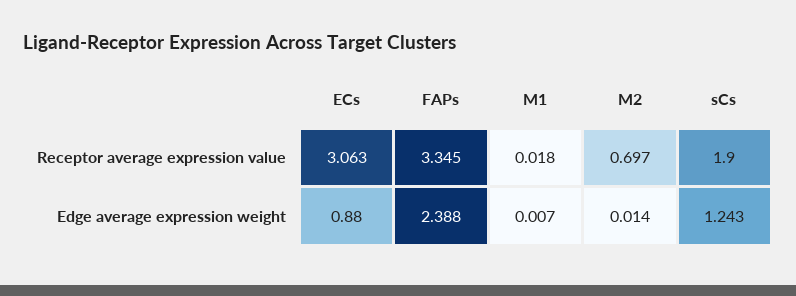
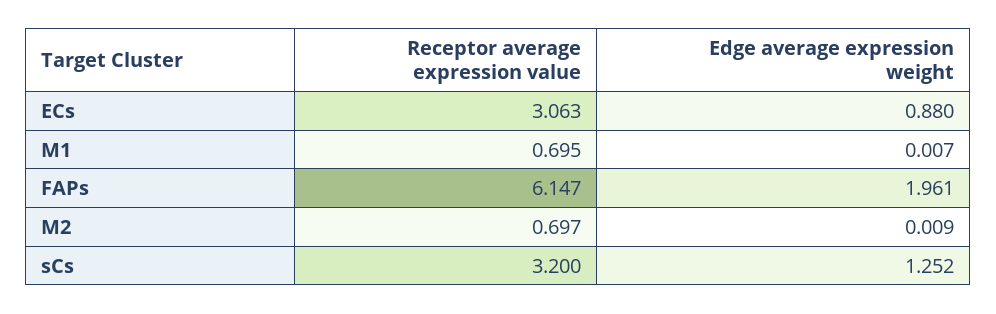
FAPs, Receptor average expression value: 3.345 -> 6.147
M1, Receptor average expression value: 0.018 -> 0.695
sCs, Receptor average expression value: 1.9 -> 3.2
FAPs, Edge average expression weight: 2.388 -> 1.961
M2, Edge average expression weight: 0.014 -> 0.009
sCs, Edge average expression weight: 1.243 -> 1.252

